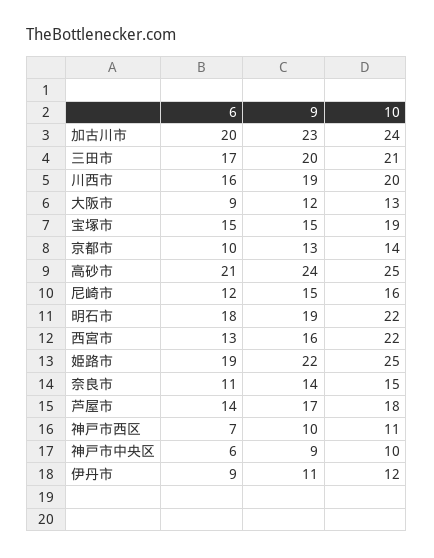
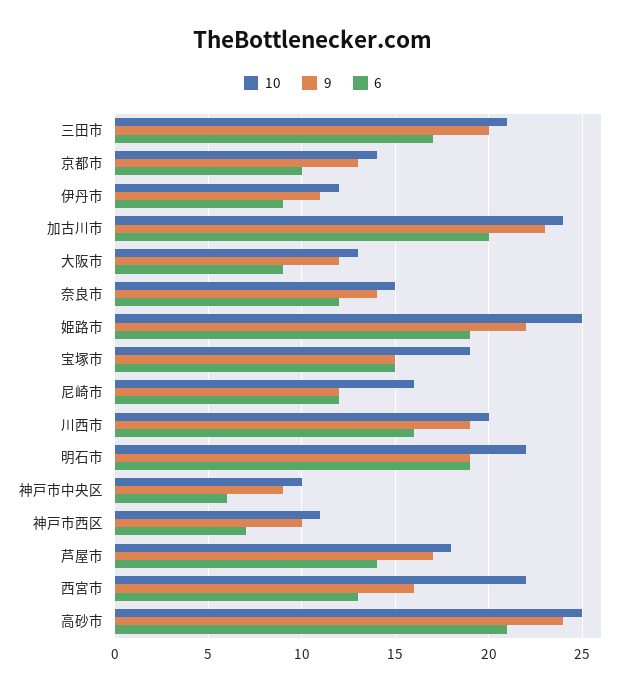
9, 尼崎市: 15 -> 12
6, 明石市: 18 -> 19
6, 奈良市: 11 -> 12

